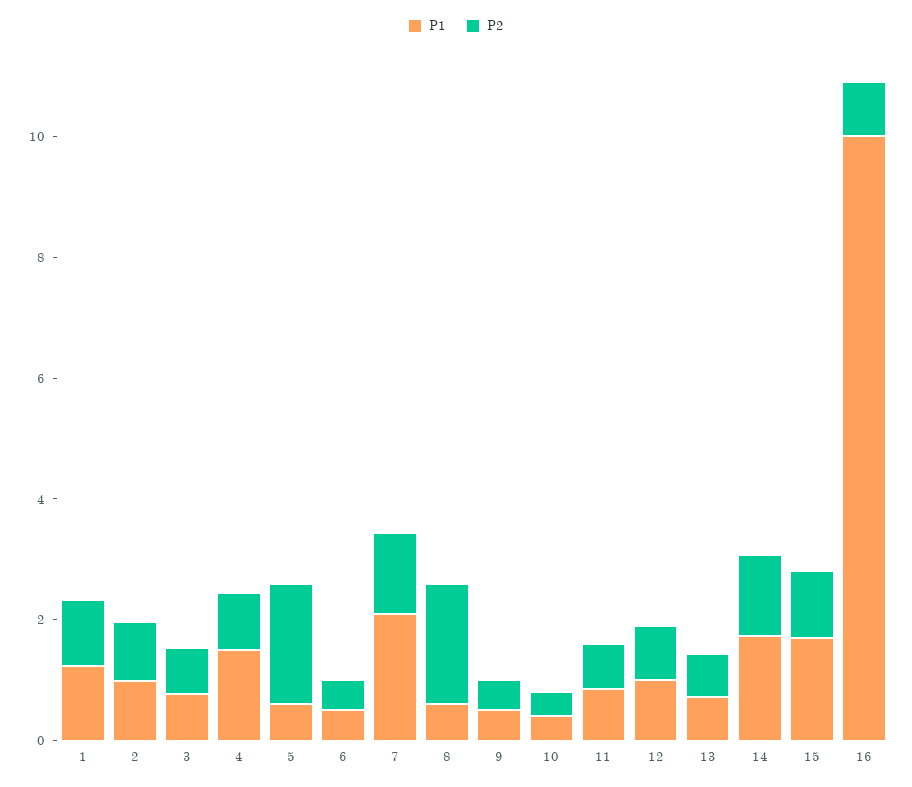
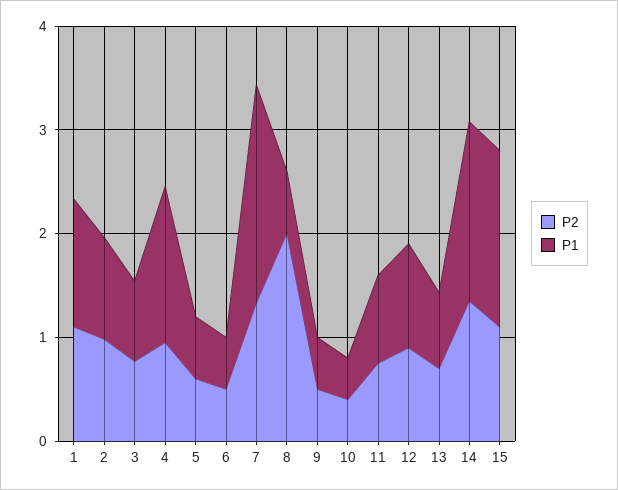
P2, 5: 2 -> 0.6
P1, 16: 10 -> none
P2, 16: 1 -> none

